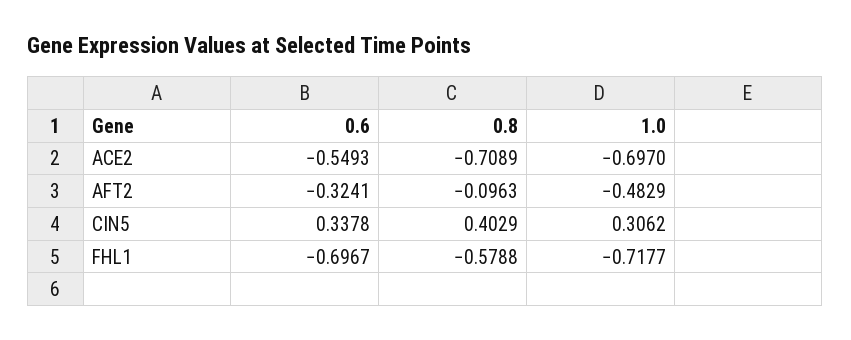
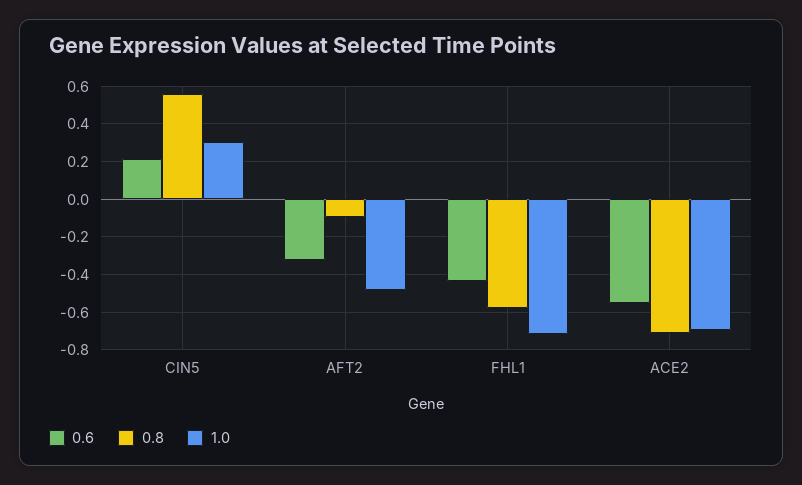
0.6, CIN5: 0.3378 -> 0.2
0.8, CIN5: 0.4029 -> 0.55
0.6, FHL1: -0.6967 -> -0.45

